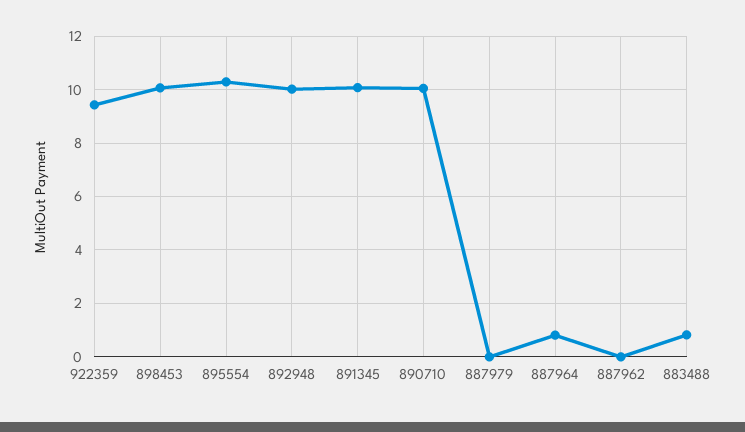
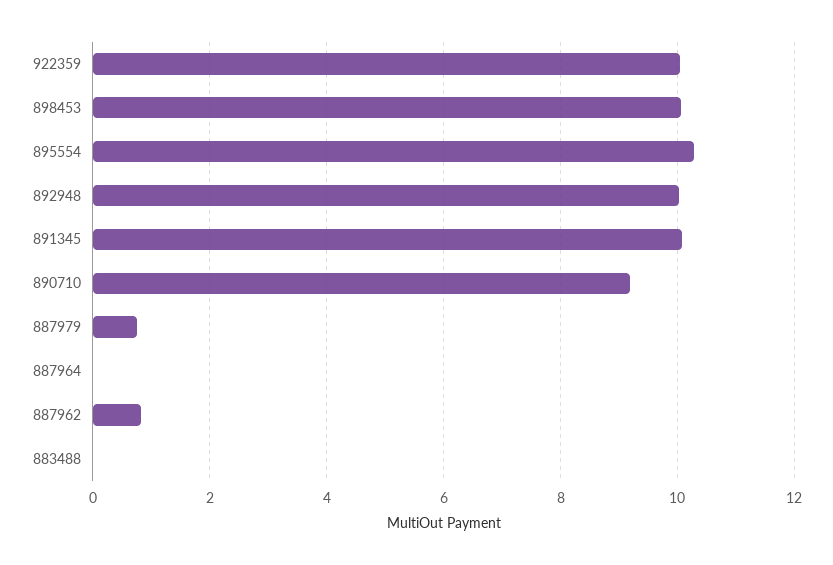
922359: 9.5 -> 10
890710: 10 -> 9.2
887979: 0 -> 0.8
887964: 0.75 -> 0
887962: 0 -> 0.8
883488: 0.75 -> 0

